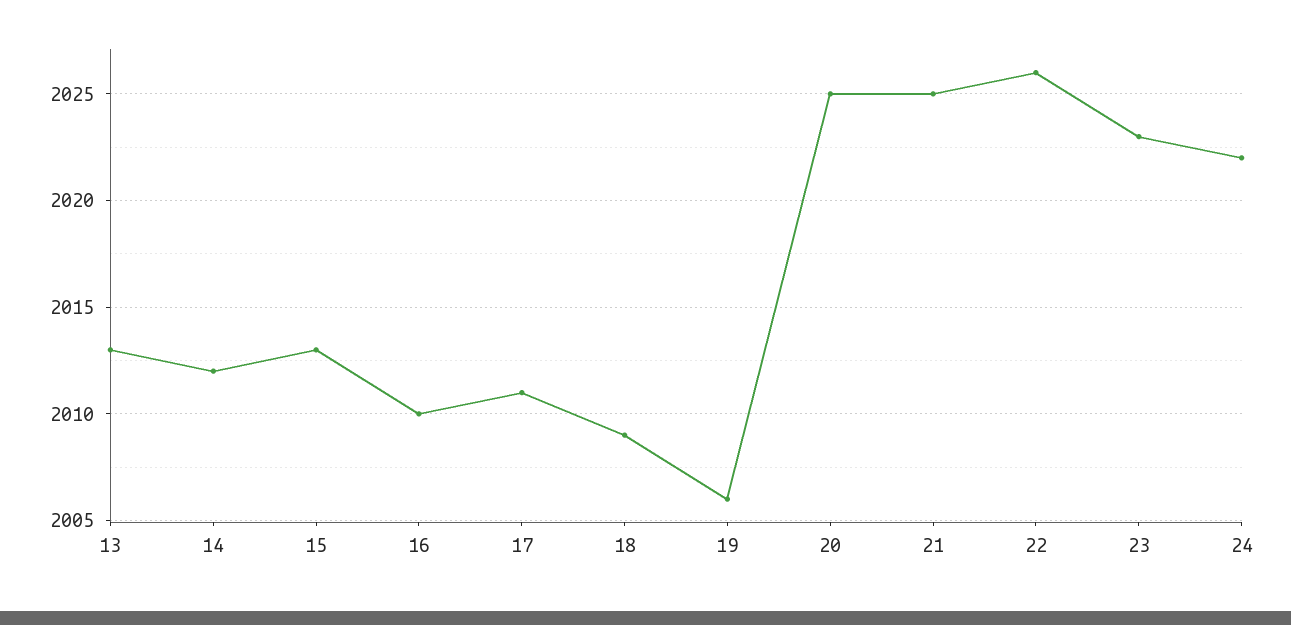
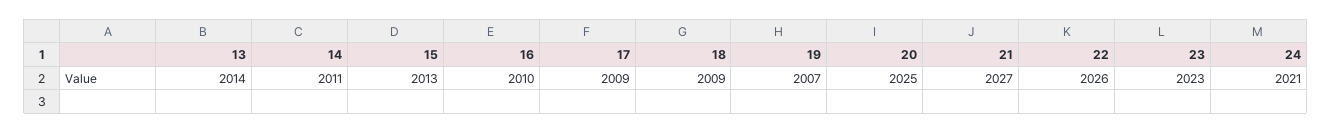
13: 2013 -> 2014
14: 2012 -> 2011
17: 2011 -> 2009
19: 2006 -> 2007
21: 2025 -> 2027
24: 2022 -> 2021

